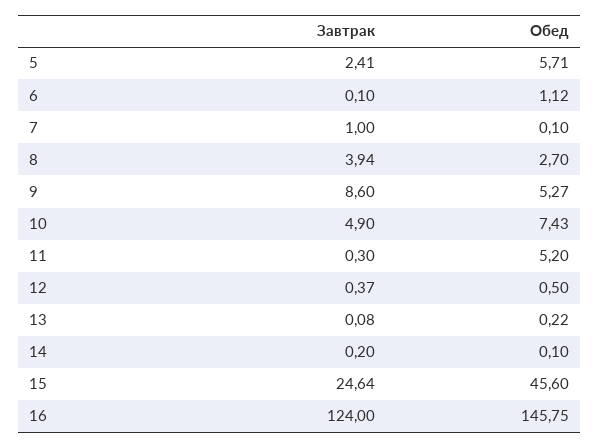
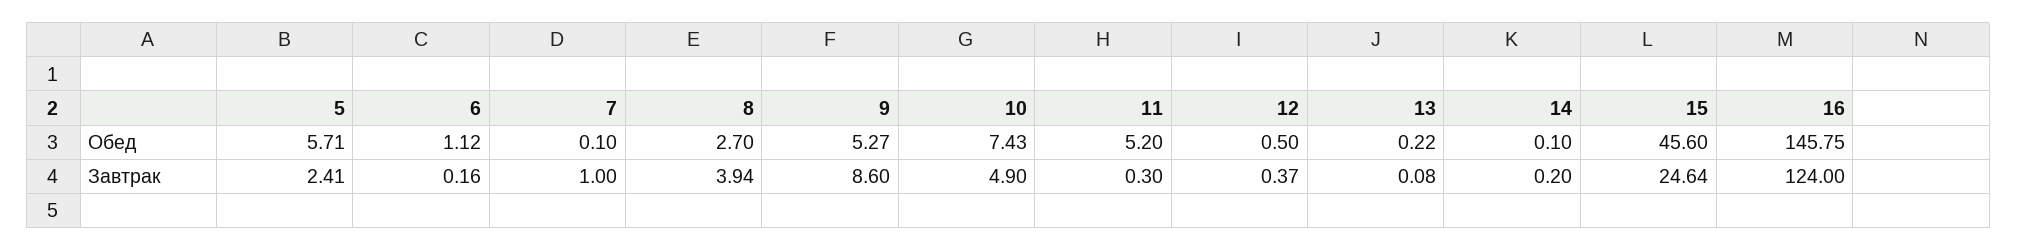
Завтрак, 6: 0.1 -> 0.16

